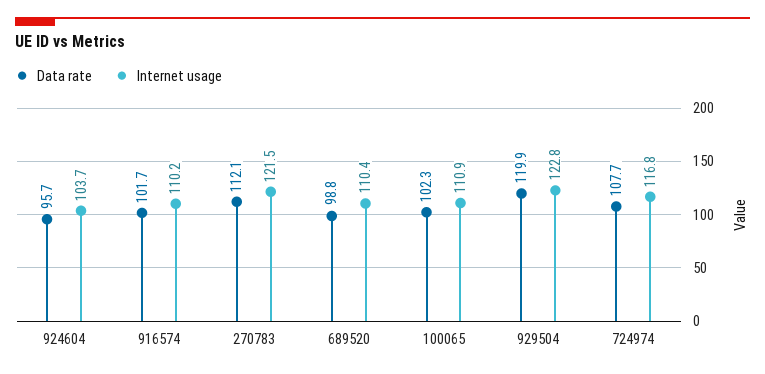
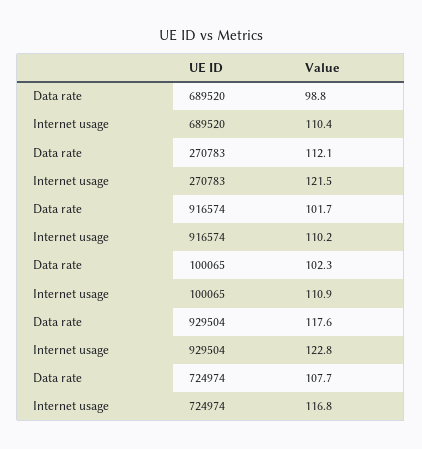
Data rate, 924604: 95.7 -> none
Internet usage, 924604: 103.7 -> none
Data rate, 929504: 119.9 -> 117.6

